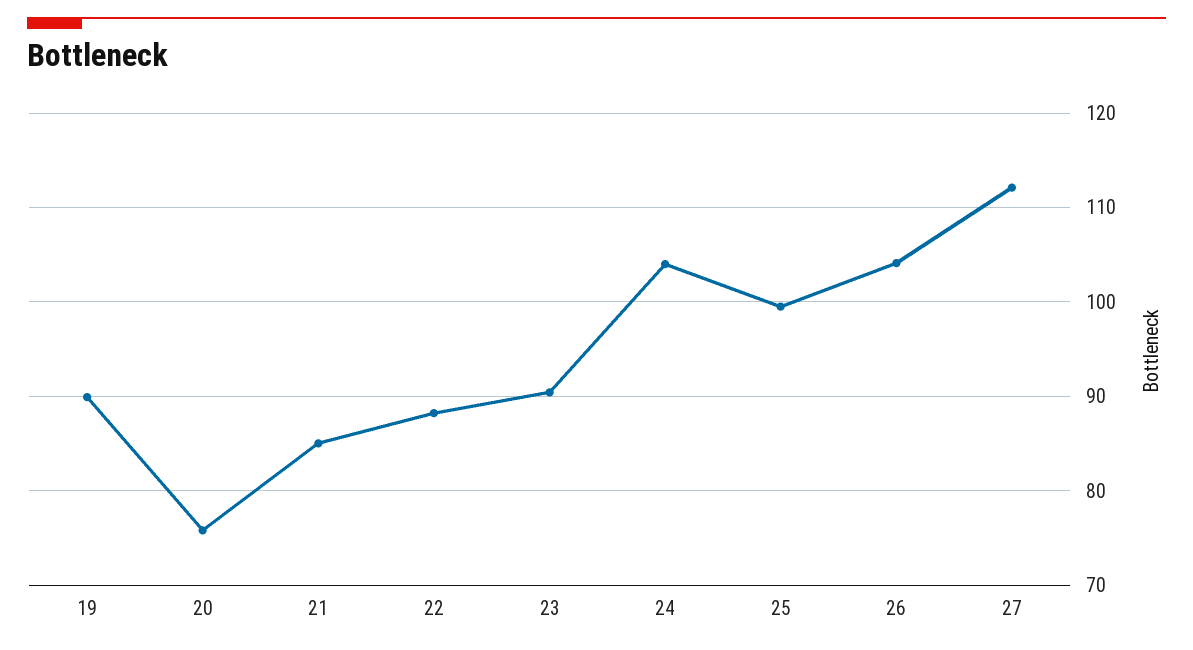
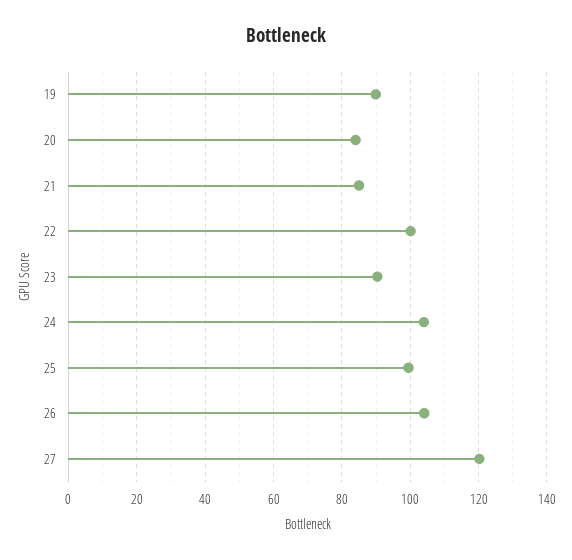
20: 76 -> 84
22: 88 -> 100
27: 112 -> 120

